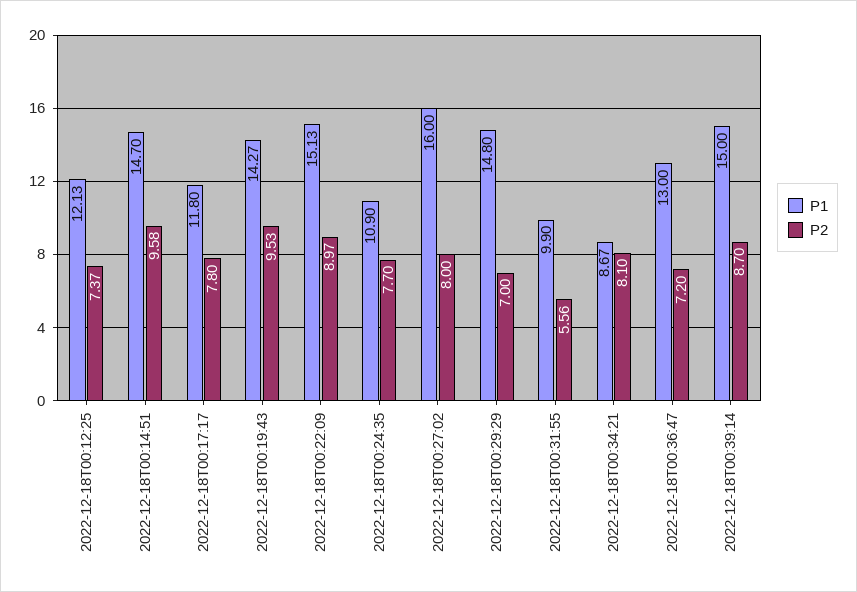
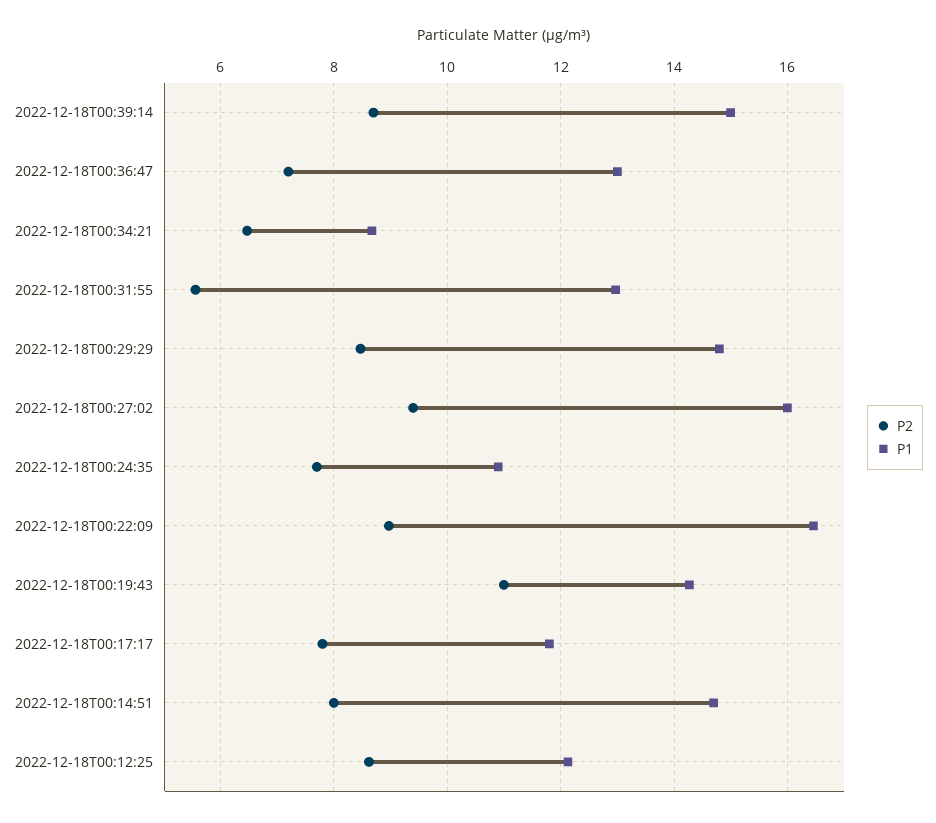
P2, 2022-12-18T00:12:25: 7.37 -> 8.6
P2, 2022-12-18T00:14:51: 9.58 -> 8
P2, 2022-12-18T00:19:43: 9.53 -> 11
P1, 2022-12-18T00:22:09: 15.13 -> 16.4
P2, 2022-12-18T00:27:02: 8 -> 9.4
P2, 2022-12-18T00:29:29: 7 -> 8.4
P1, 2022-12-18T00:31:55: 9.9 -> 13
P2, 2022-12-18T00:34:21: 8.1 -> 6.4

